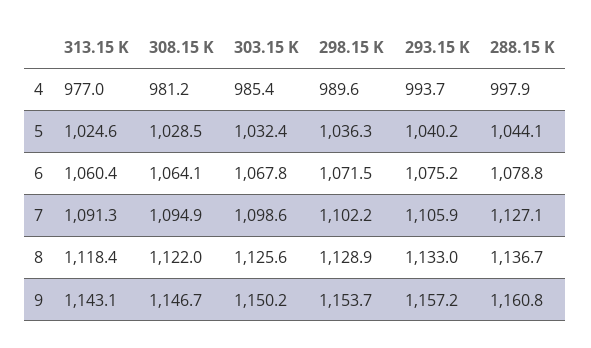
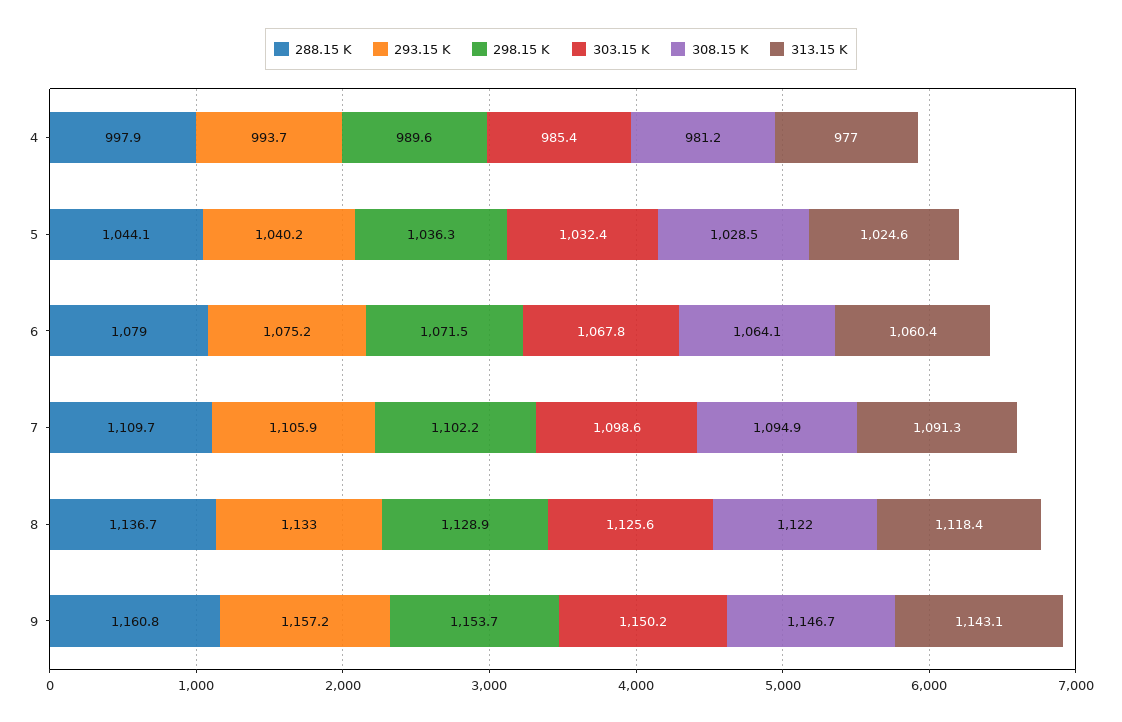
288.15 K, 6: 1078.8 -> 1079
288.15 K, 7: 1127.1 -> 1109.7

